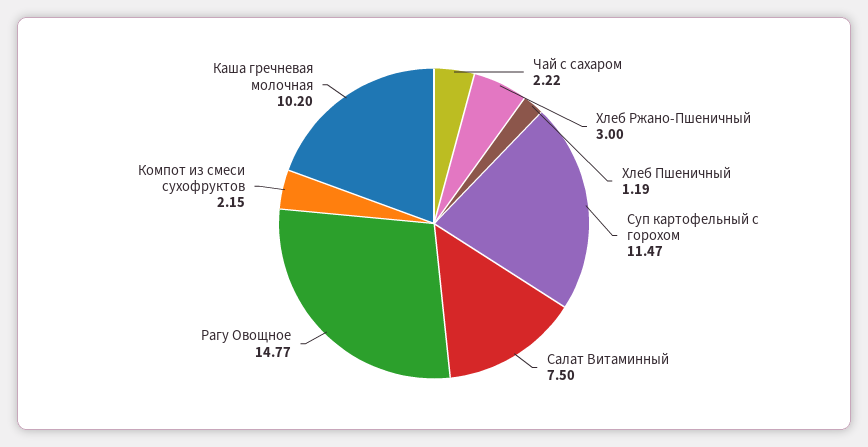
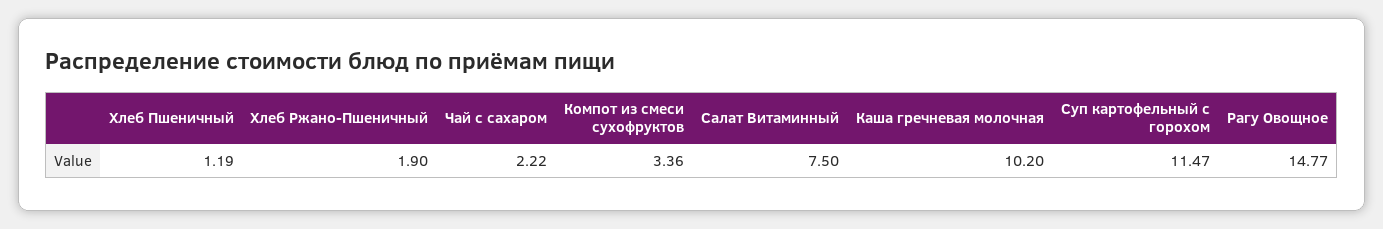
Хлеб Ржано-Пшеничный: 3 -> 1.9
Компот из смеси сухофруктов: 2.15 -> 3.36

